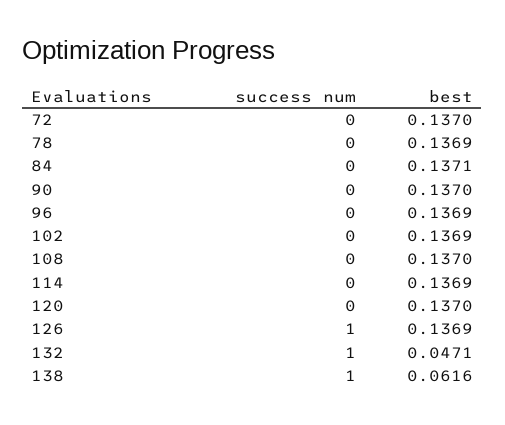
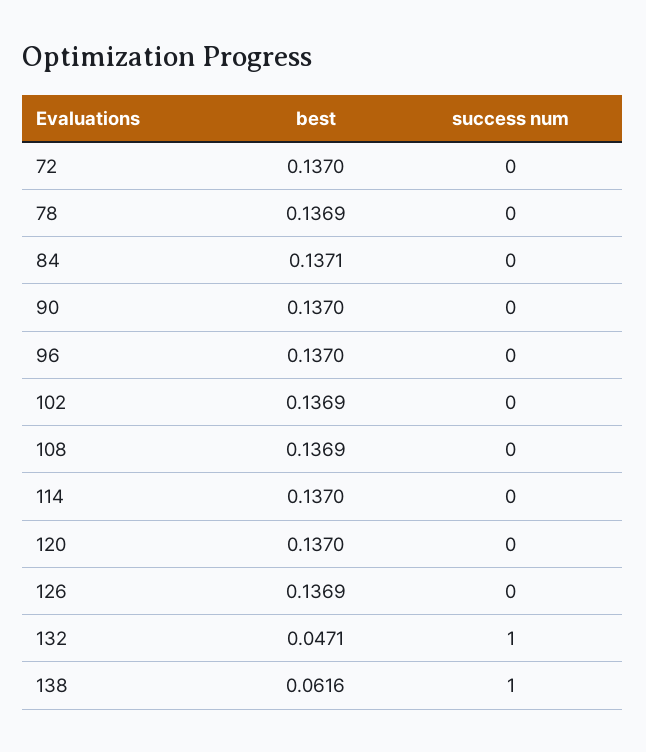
best, 96: 0.1369 -> 0.137
best, 108: 0.137 -> 0.1369
best, 114: 0.1369 -> 0.137
success num, 126: 1 -> 0

